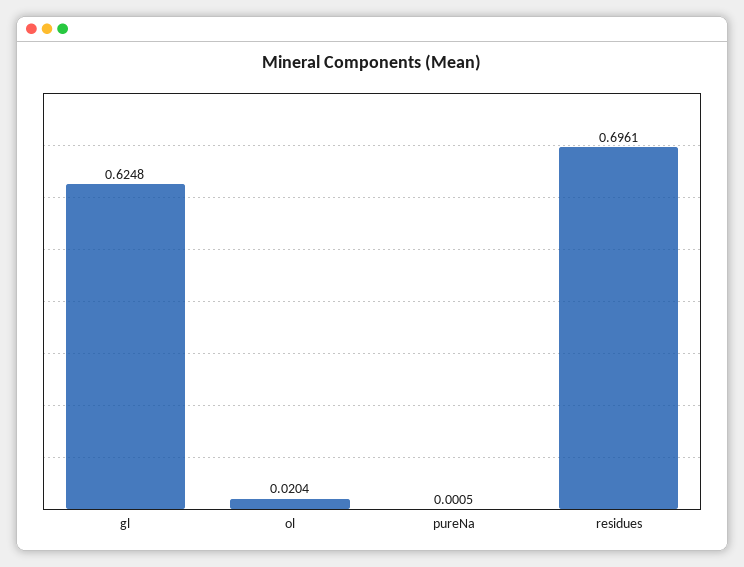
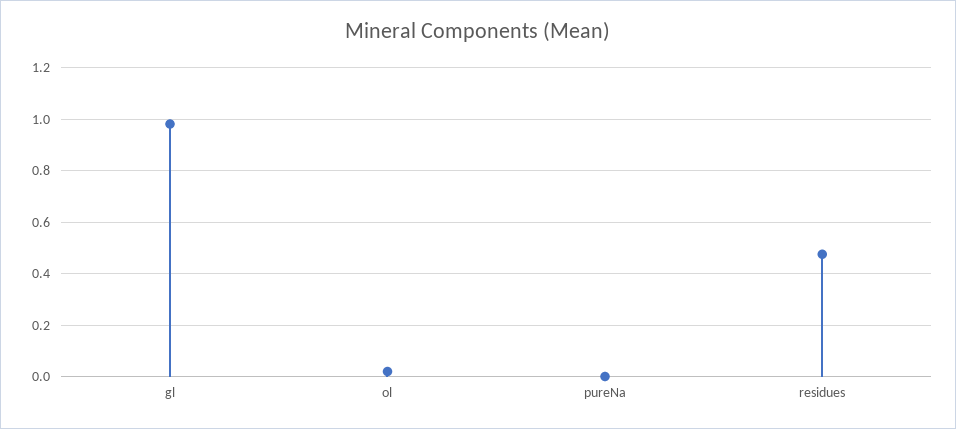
gl: 0.6248 -> 0.975
residues: 0.6961 -> 0.475

